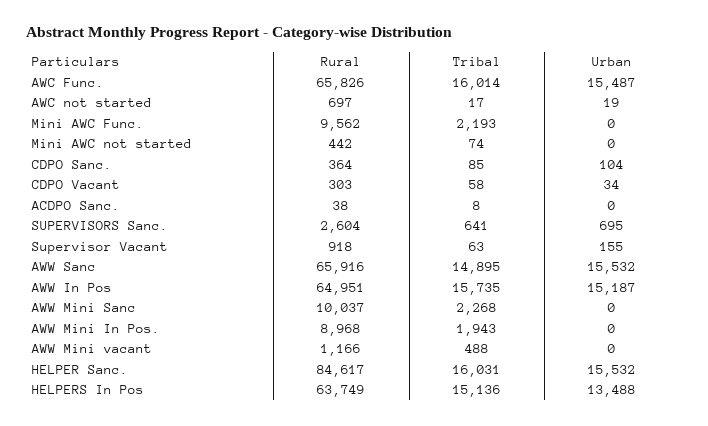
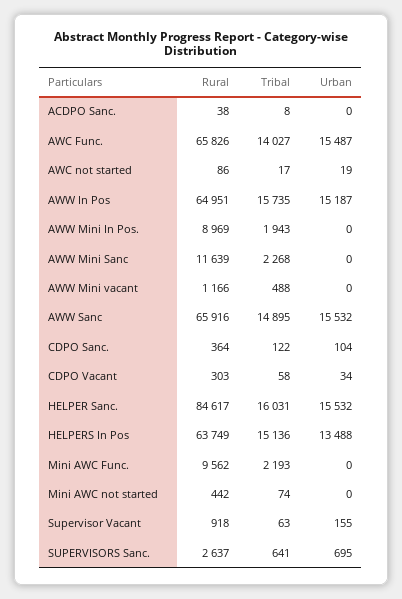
Tribal, AWC Func.: 16014 -> 14027
Rural, AWC not started: 697 -> 86
Tribal, CDPO Sanc.: 85 -> 122
Rural, SUPERVISORS Sanc.: 2604 -> 2637
Rural, AWW Mini Sanc: 10037 -> 11639
Rural, AWW Mini In Pos.: 8968 -> 8969

